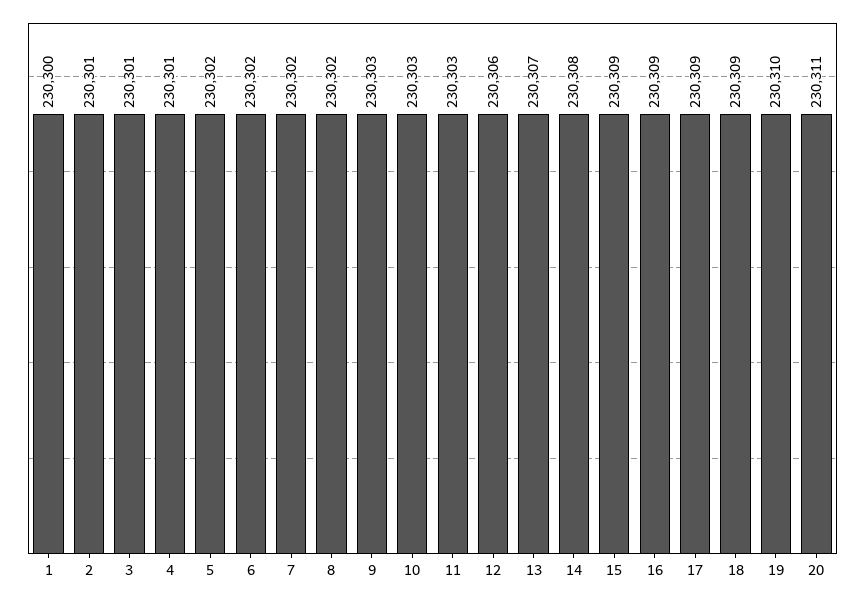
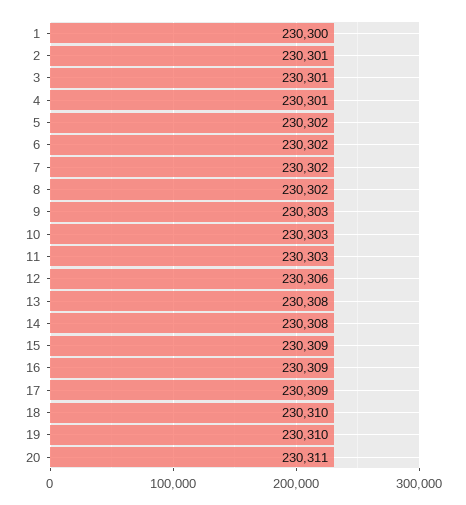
13: 230307 -> 230308
18: 230309 -> 230310

